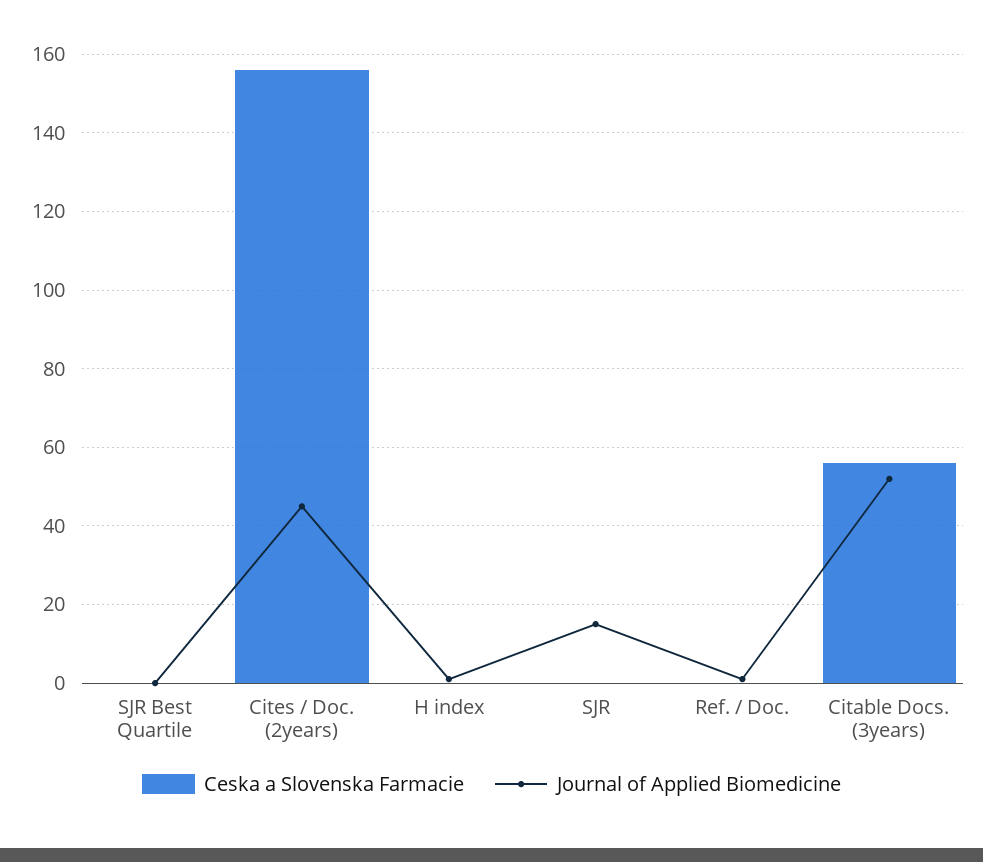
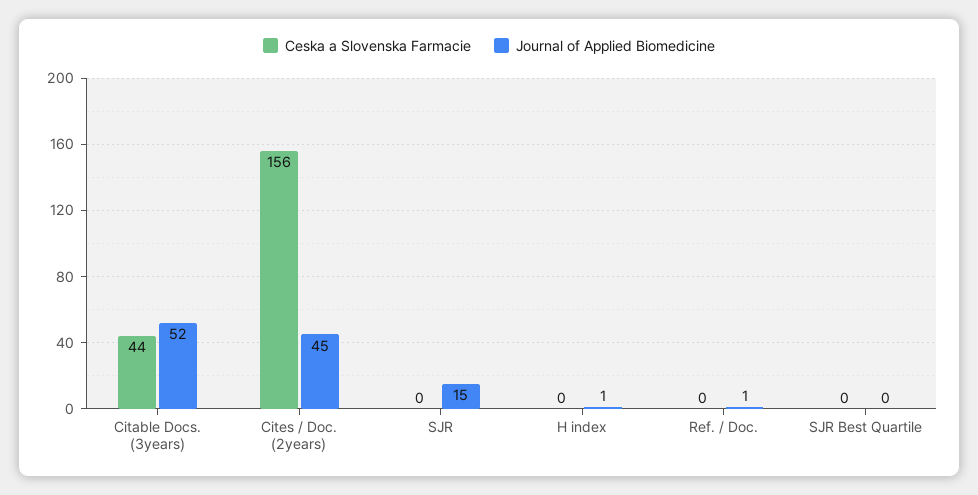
Ceska a Slovenska Farmacie, Citable Docs. (3years): 55 -> 44

